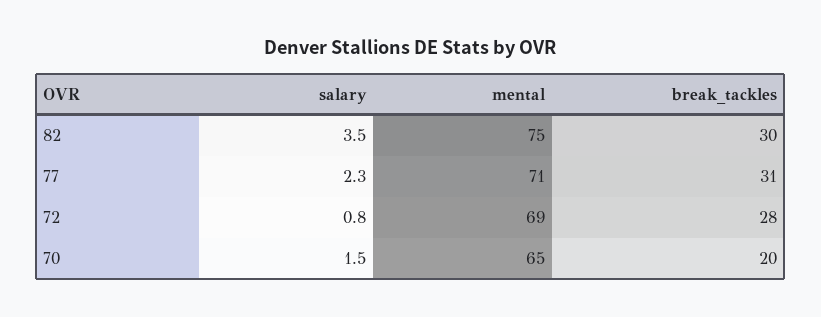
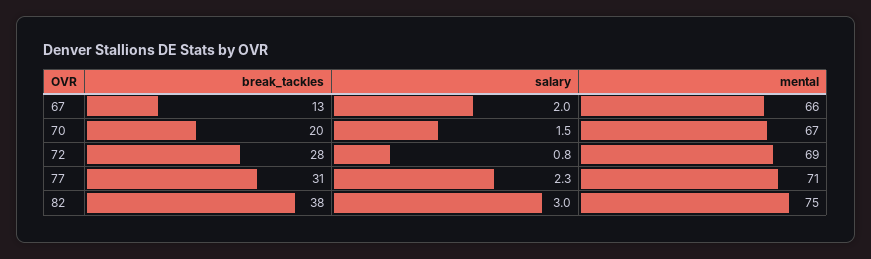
salary, 82: 3.5 -> 3
break_tackles, 82: 30 -> 38
mental, 70: 65 -> 67
break_tackles, 67: none -> 13
salary, 67: none -> 2
mental, 67: none -> 66

